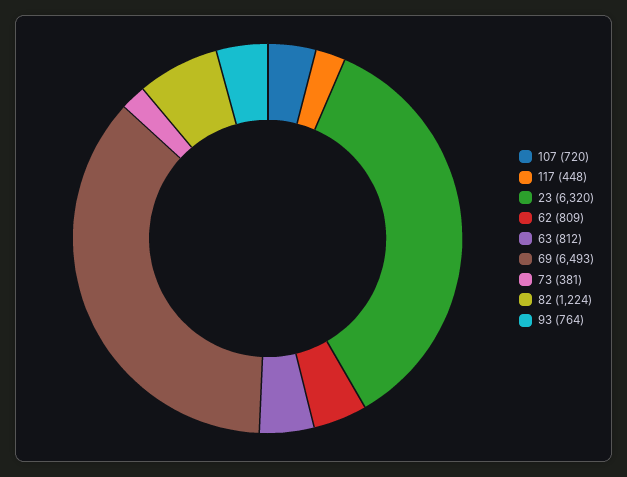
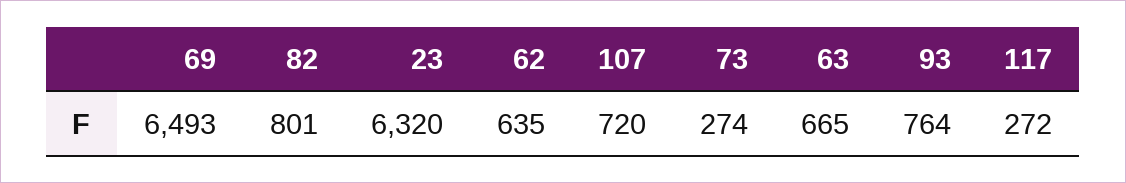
117: 448 -> 272
62: 809 -> 635
63: 812 -> 665
73: 381 -> 274
82: 1224 -> 801

